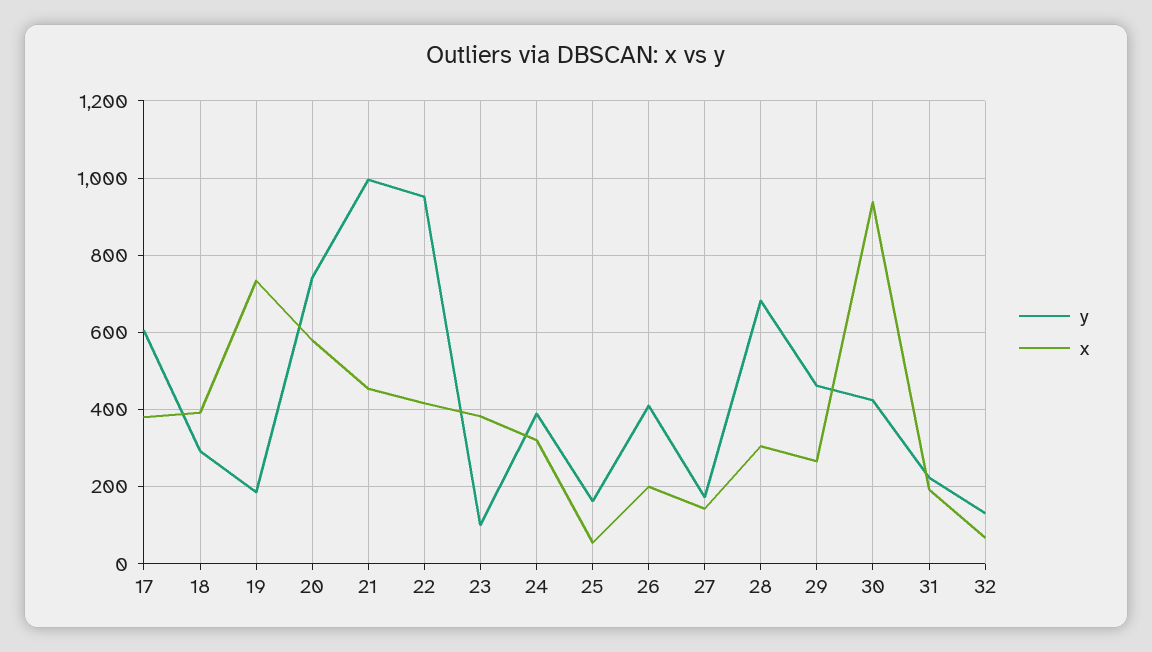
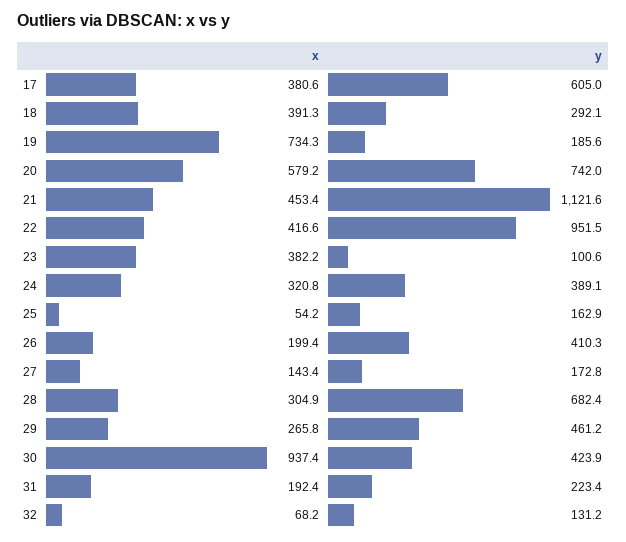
y, 21: 1000 -> 1121.6

